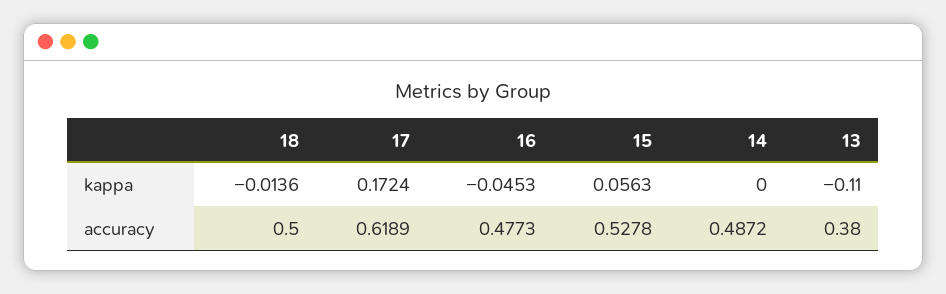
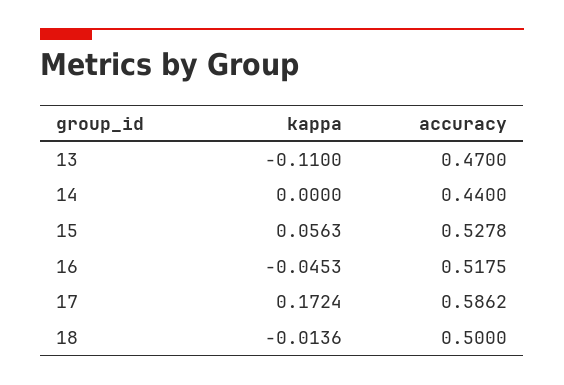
17, accuracy: 0.6189 -> 0.5862
16, accuracy: 0.4773 -> 0.5175
14, accuracy: 0.4872 -> 0.44
13, accuracy: 0.38 -> 0.47

